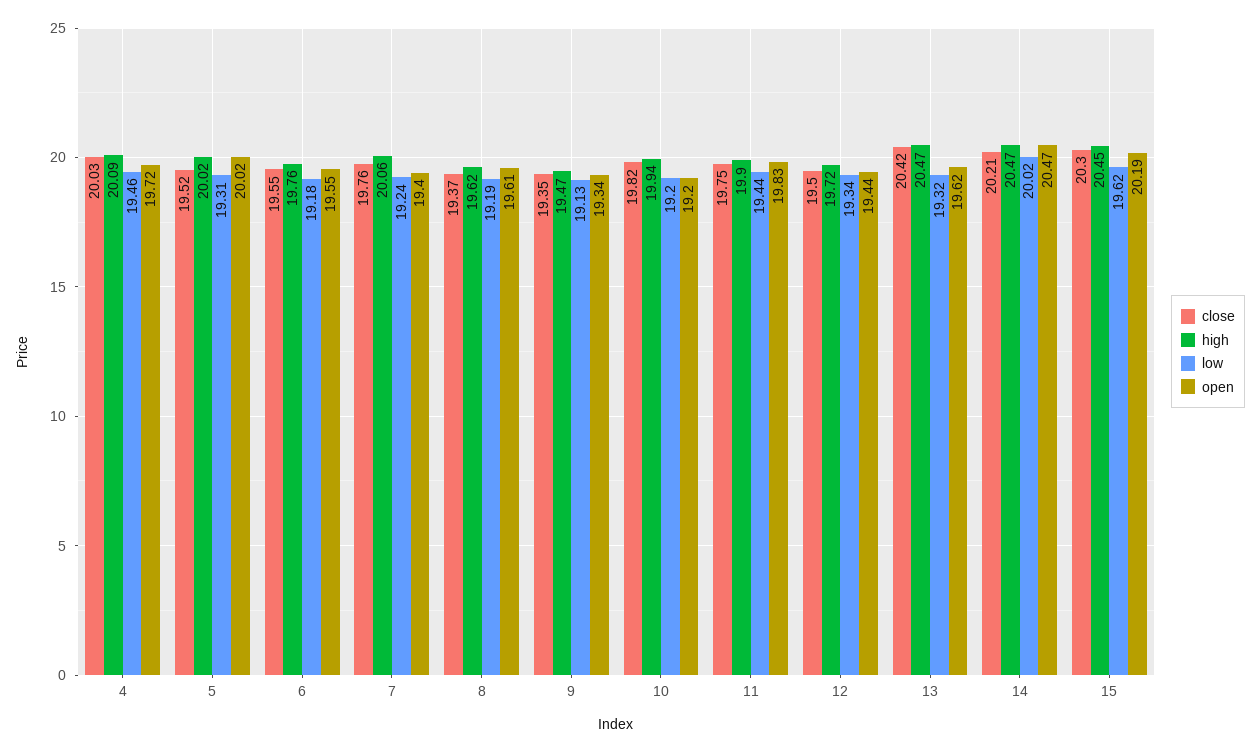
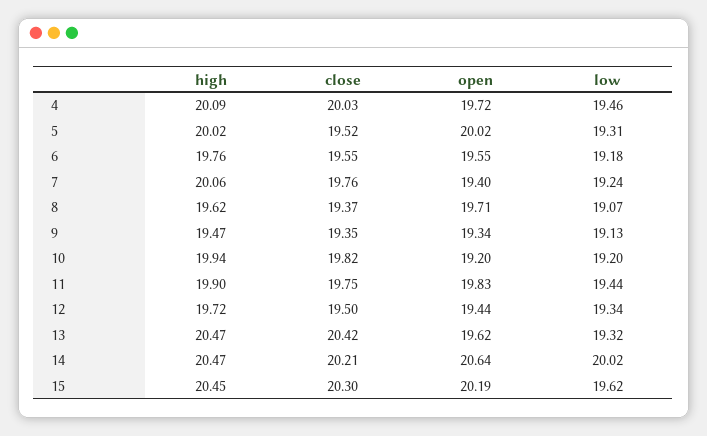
low, 8: 19.19 -> 19.07
open, 8: 19.61 -> 19.71
open, 14: 20.47 -> 20.64

